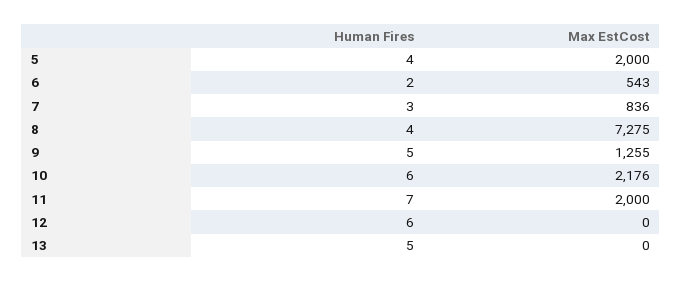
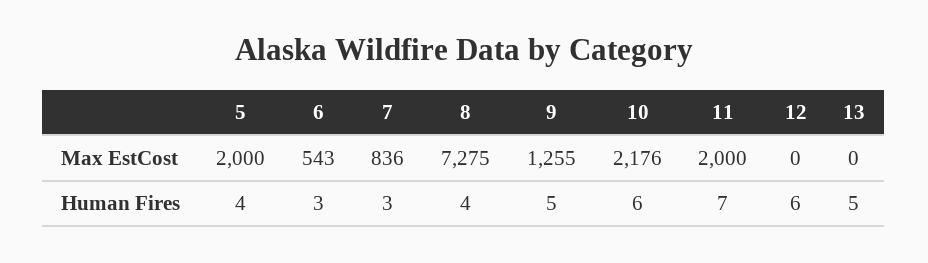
Human Fires, 6: 2 -> 3

